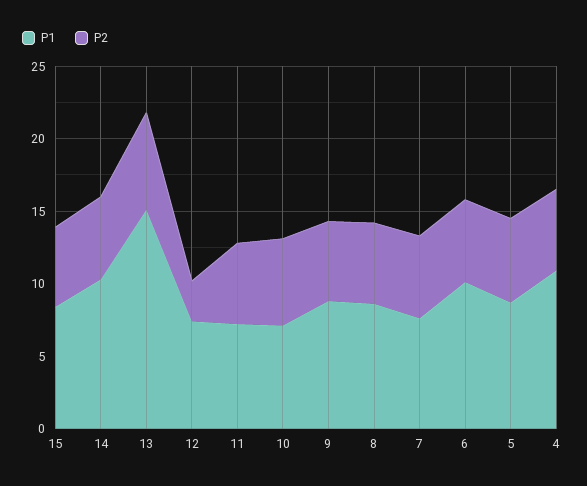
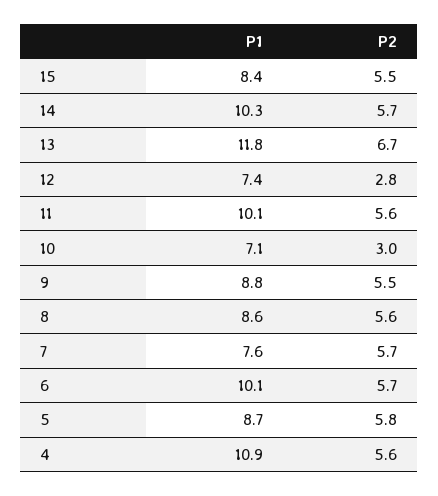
P1, 13: 15 -> 11.8
P1, 11: 7 -> 10.1
P2, 10: 6 -> 3

